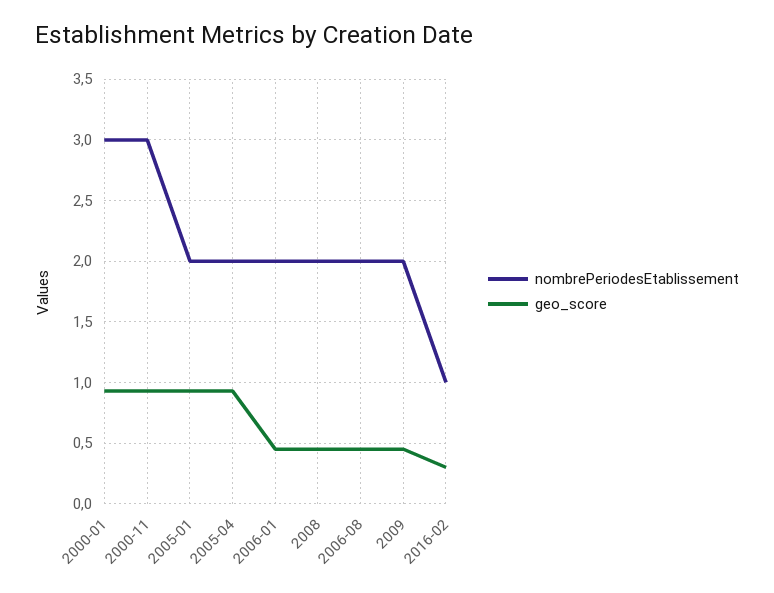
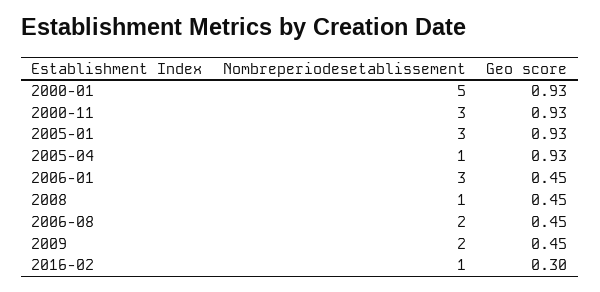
nombrePeriodesEtablissement, 2000-01: 3 -> 5
nombrePeriodesEtablissement, 2005-01: 2 -> 3
nombrePeriodesEtablissement, 2005-04: 2 -> 1
nombrePeriodesEtablissement, 2006-01: 2 -> 3
nombrePeriodesEtablissement, 2008: 2 -> 1

